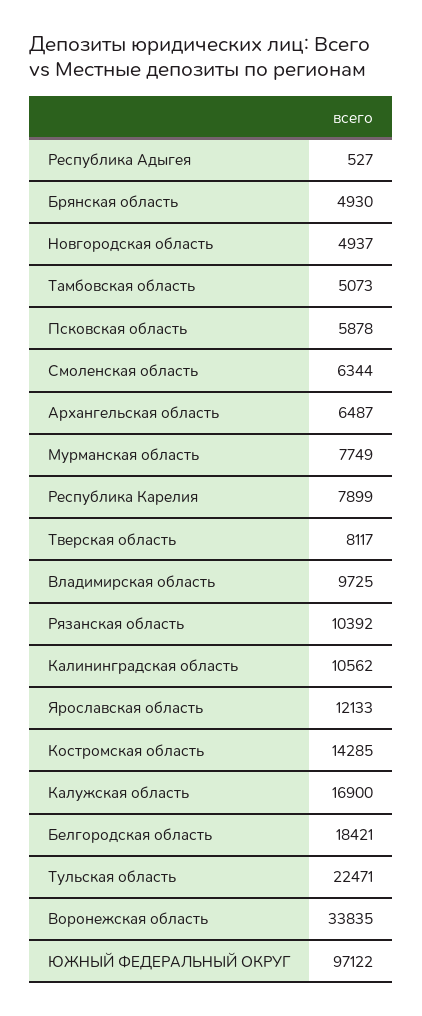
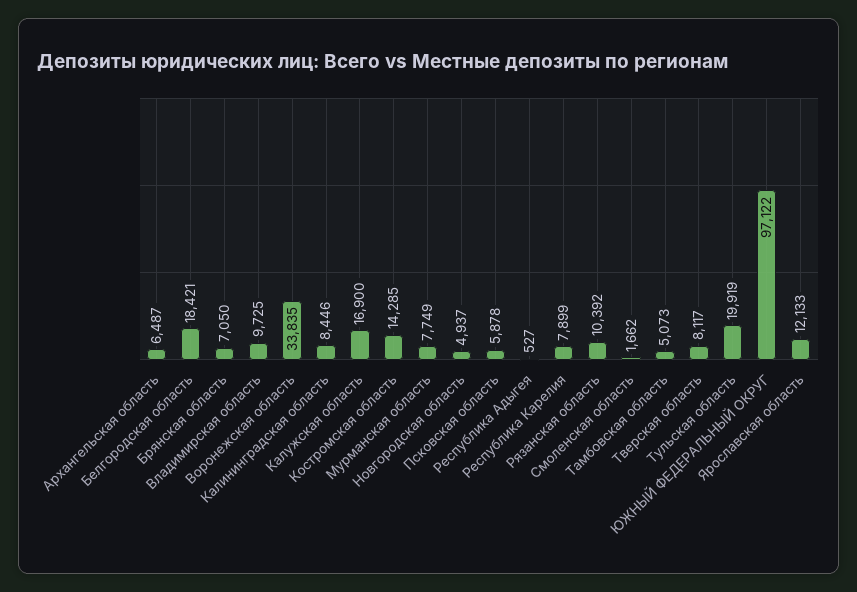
Брянская область: 4930 -> 7050
Смоленская область: 6344 -> 1662
Калининградская область: 10562 -> 8446
Тульская область: 22471 -> 19919

